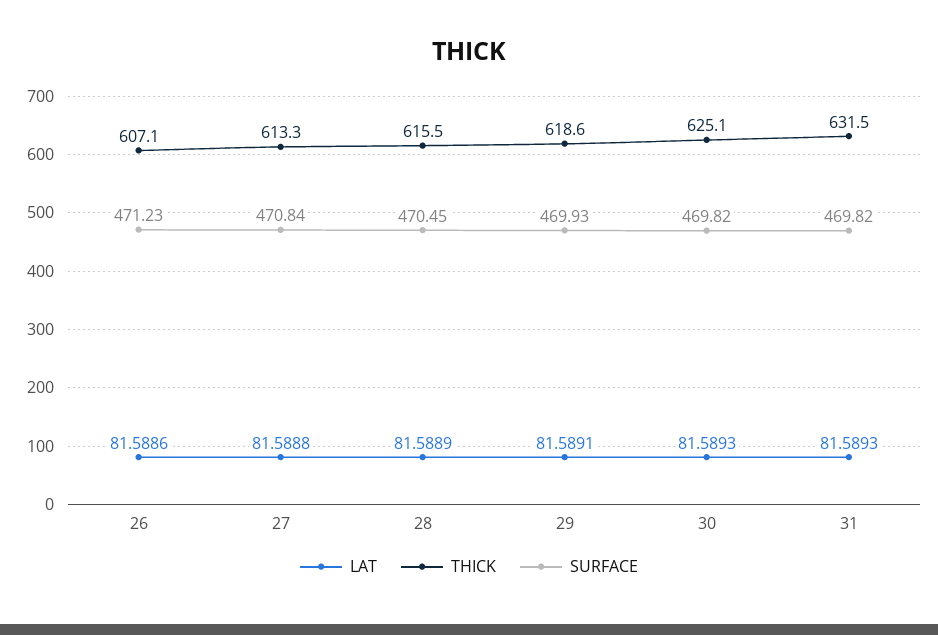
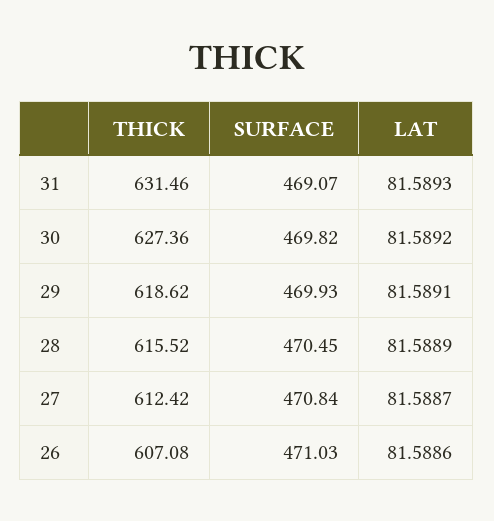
SURFACE, 26: 471.23 -> 471.03
LAT, 27: 81.5888 -> 81.5887
THICK, 27: 613.3 -> 612.42
LAT, 30: 81.5893 -> 81.5892
THICK, 30: 625.1 -> 627.36
SURFACE, 31: 469.82 -> 469.07

